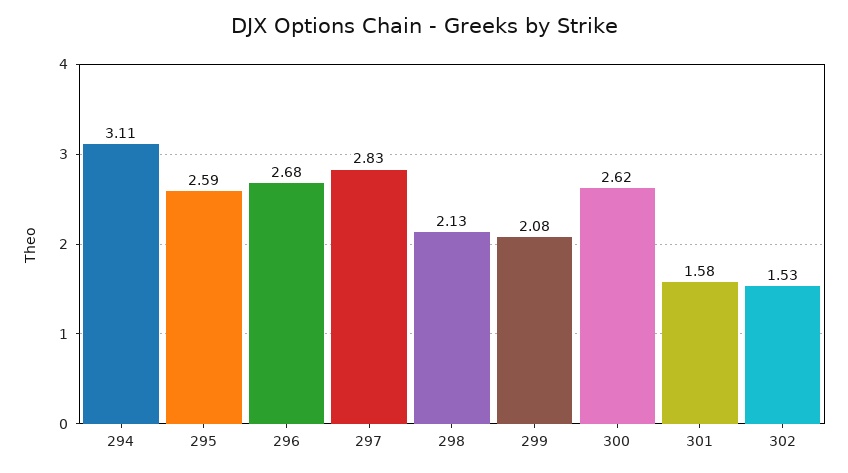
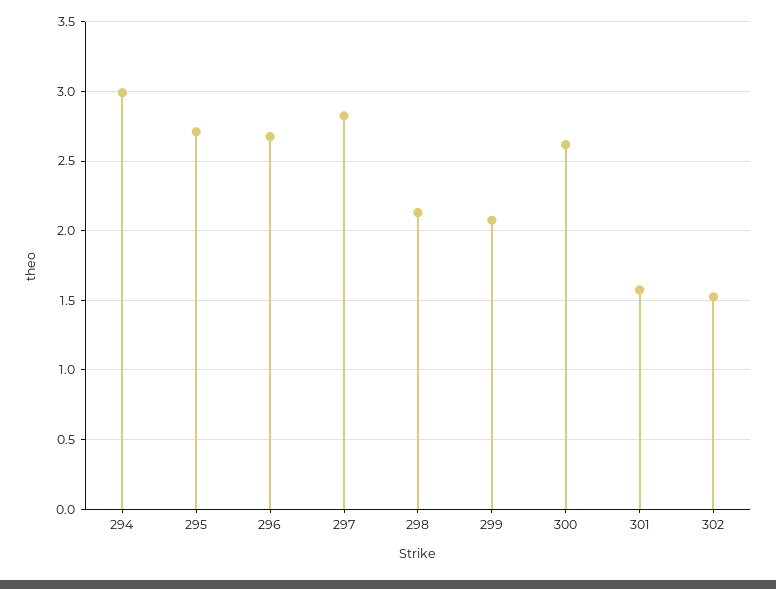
294: 3.11 -> 3
295: 2.59 -> 2.7

